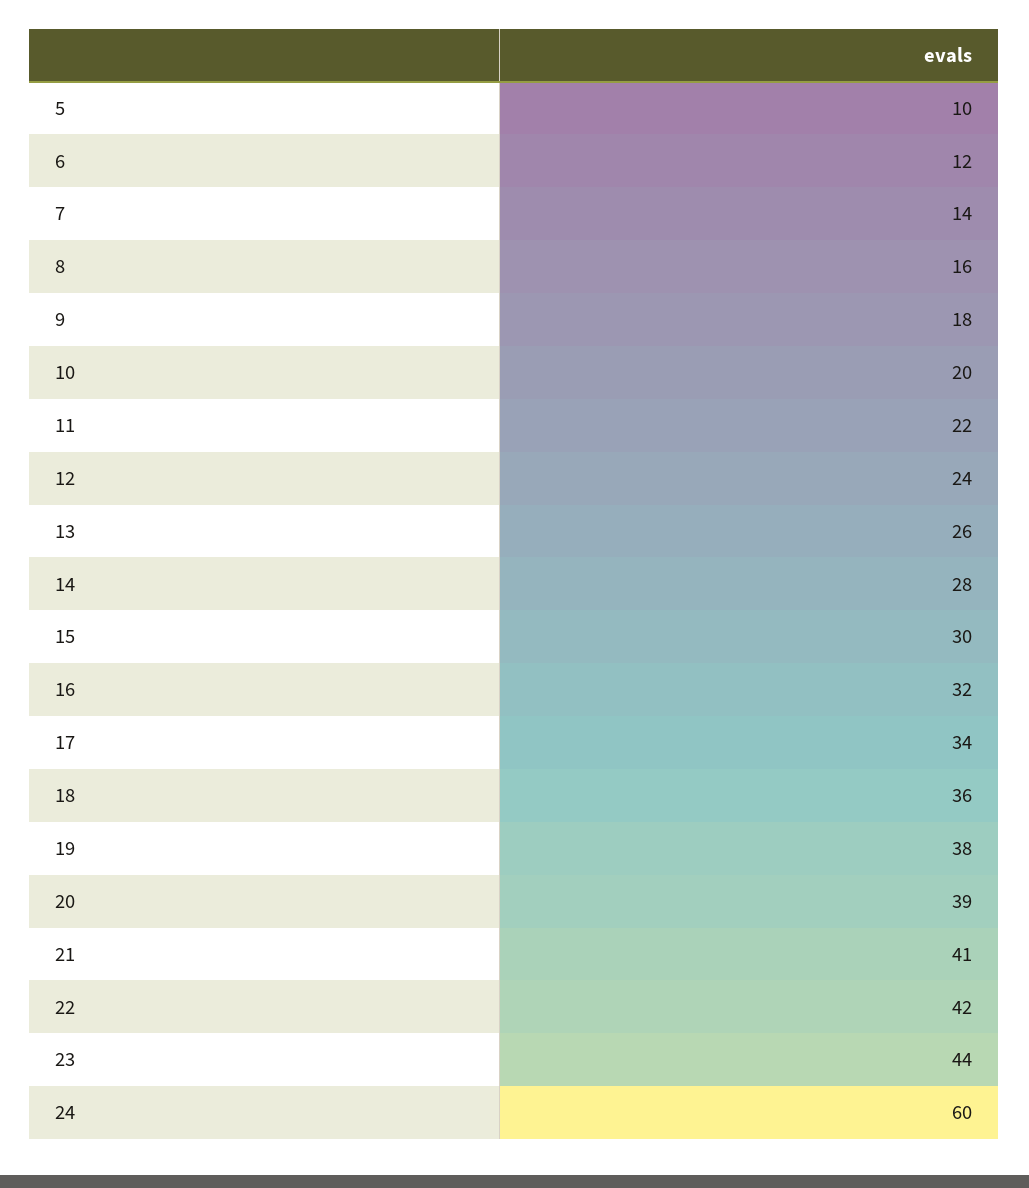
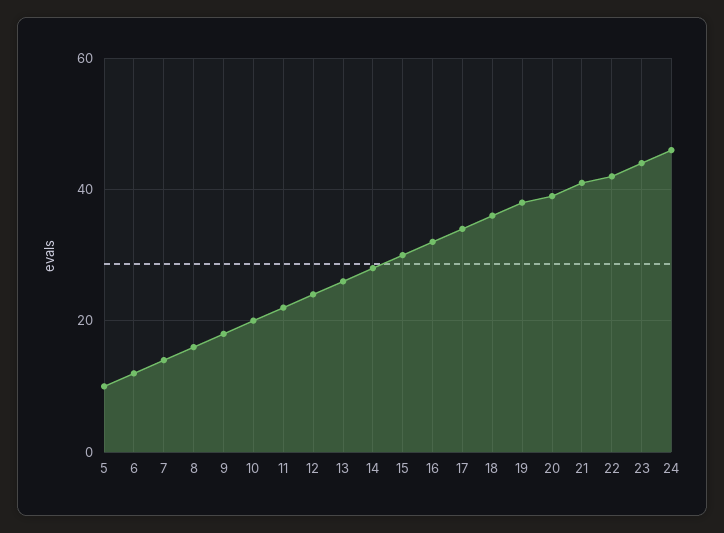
24: 60 -> 45

